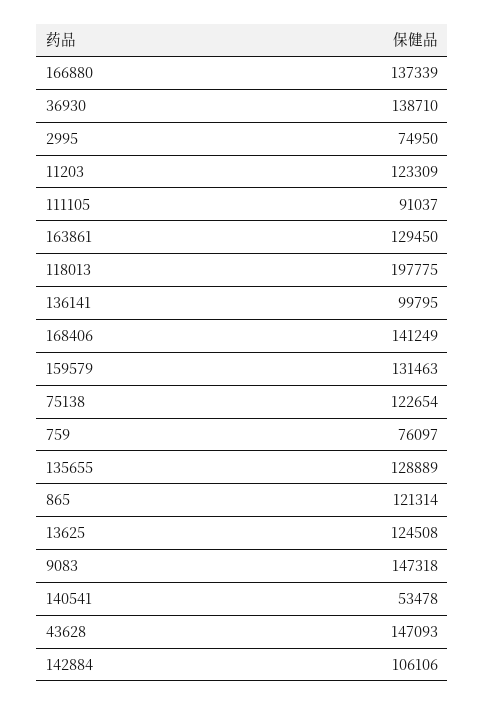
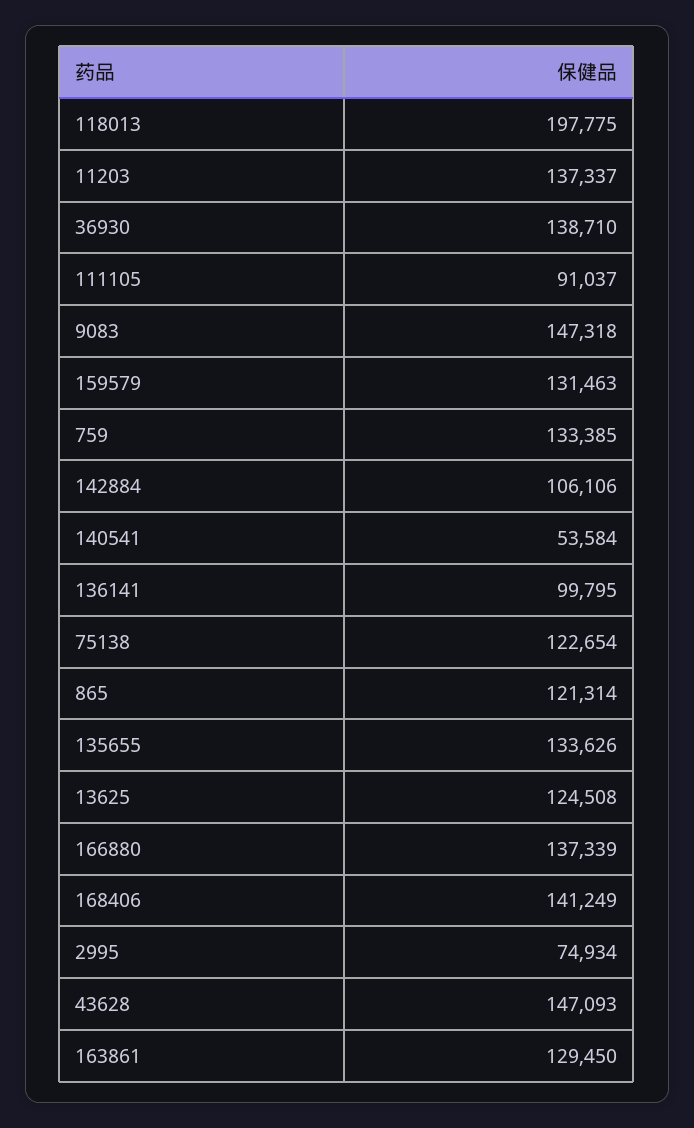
2995: 74950 -> 74934
11203: 123309 -> 137337
759: 76097 -> 133385
135655: 128889 -> 133626
140541: 53478 -> 53584

